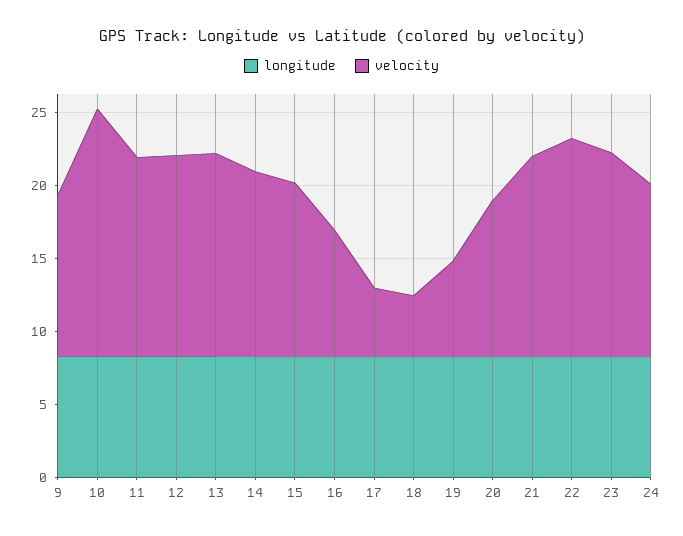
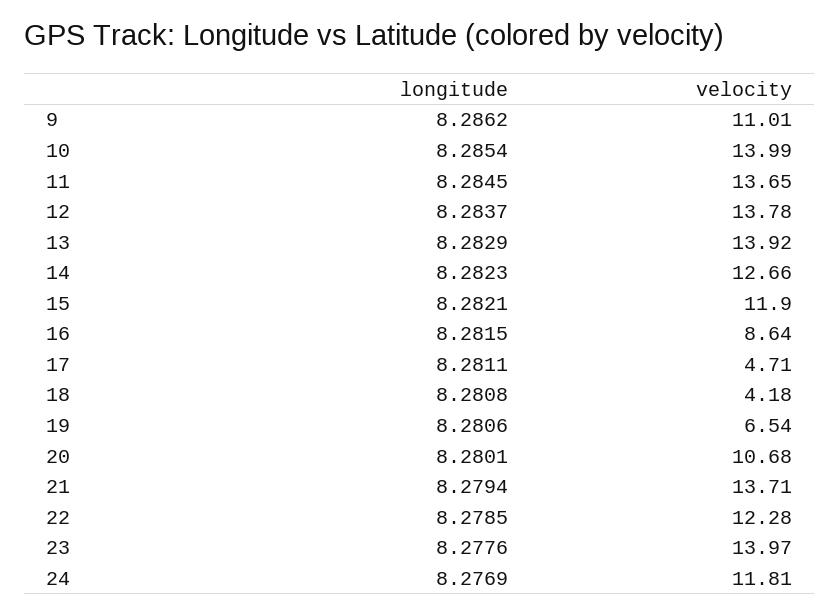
velocity, 10: 17 -> 13.99
velocity, 22: 15 -> 12.28

